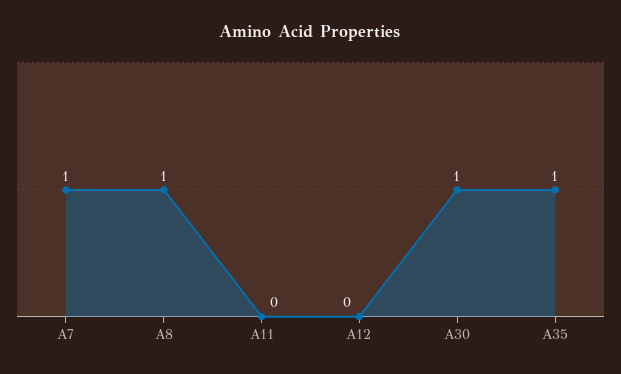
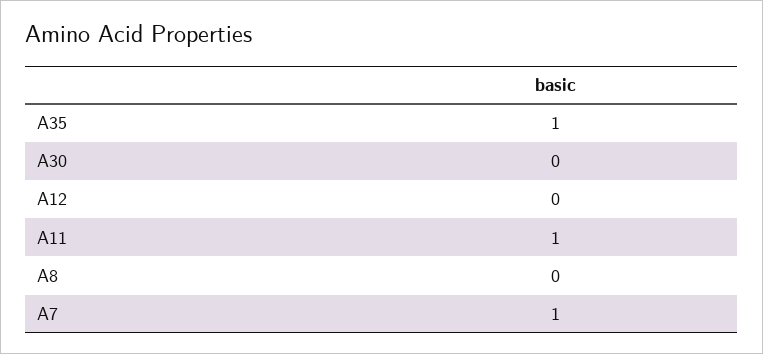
A8: 1 -> 0
A11: 0 -> 1
A30: 1 -> 0

